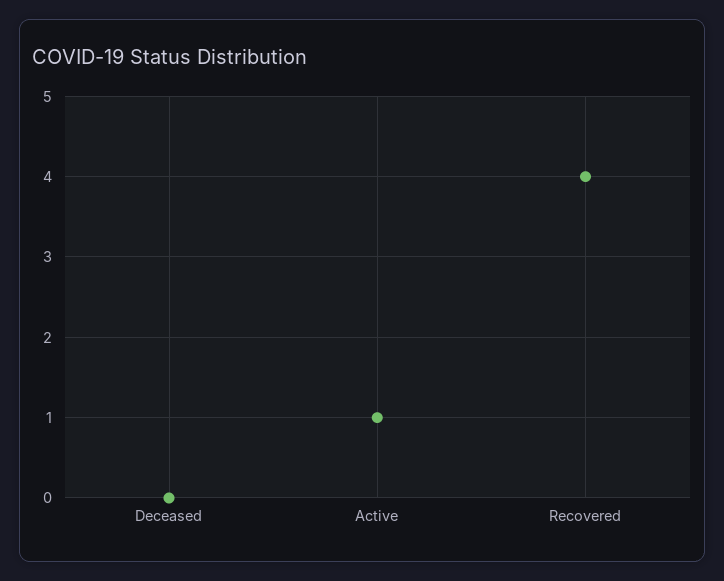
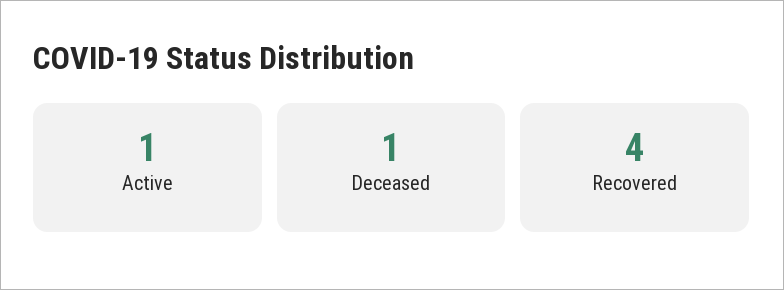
Deceased: 0 -> 1

